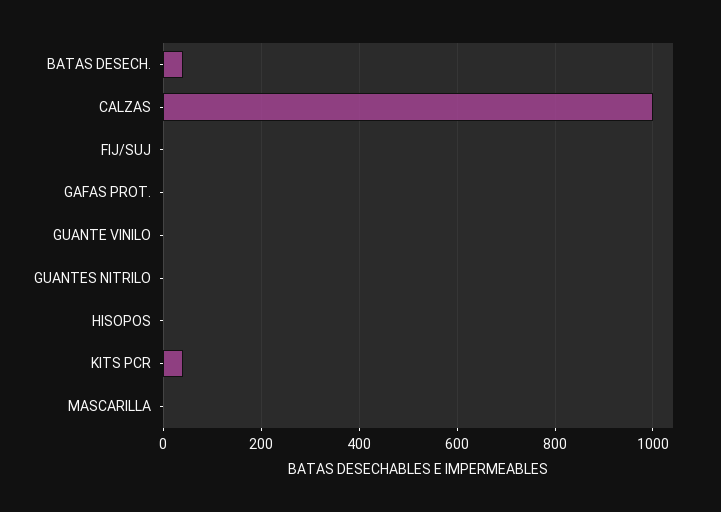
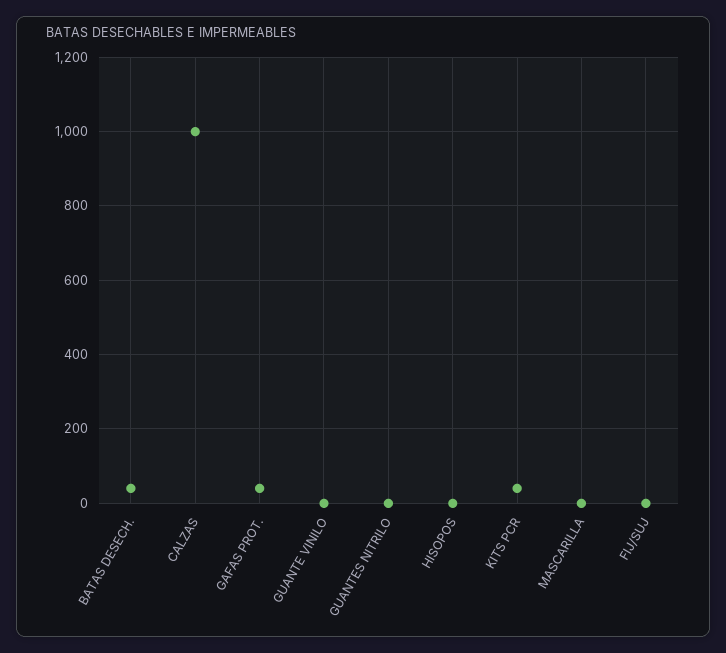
GAFAS PROT.: 0 -> 40

